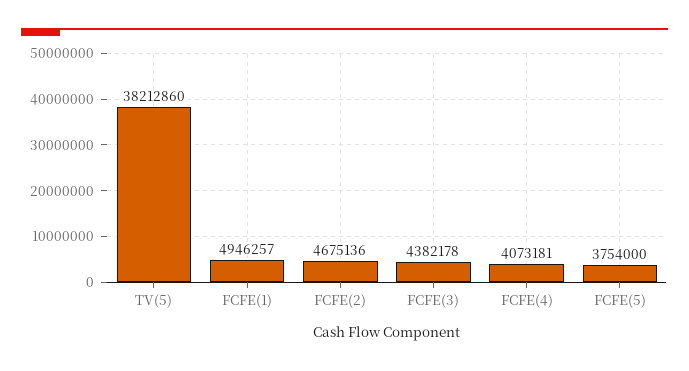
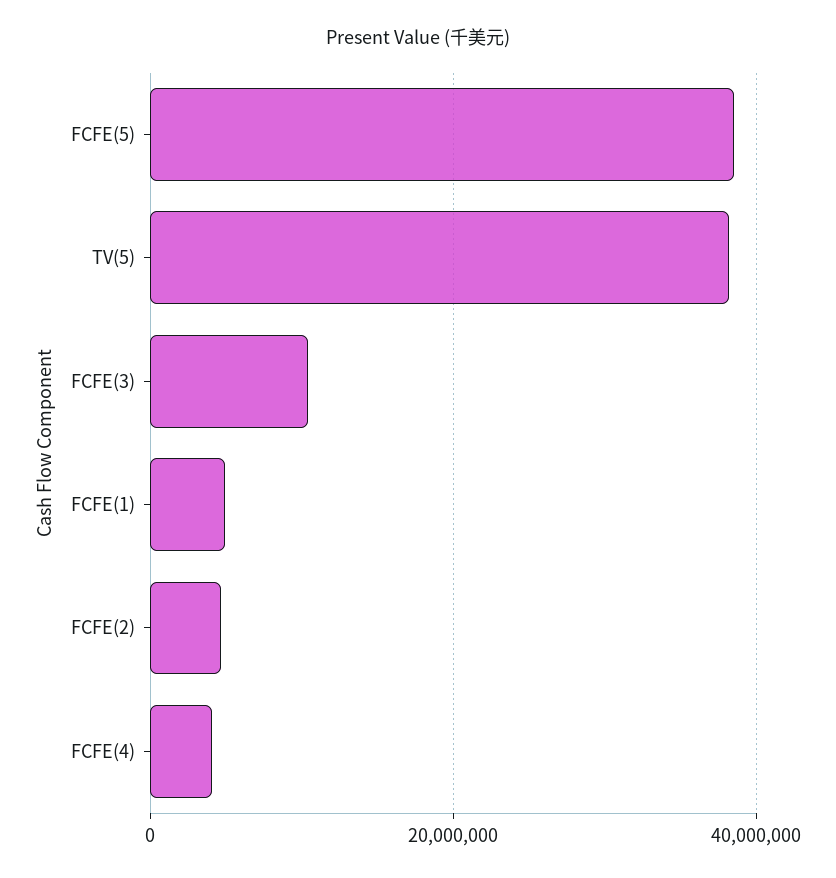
FCFE(3): 4382178 -> 10000000
FCFE(5): 3754000 -> 38000000

